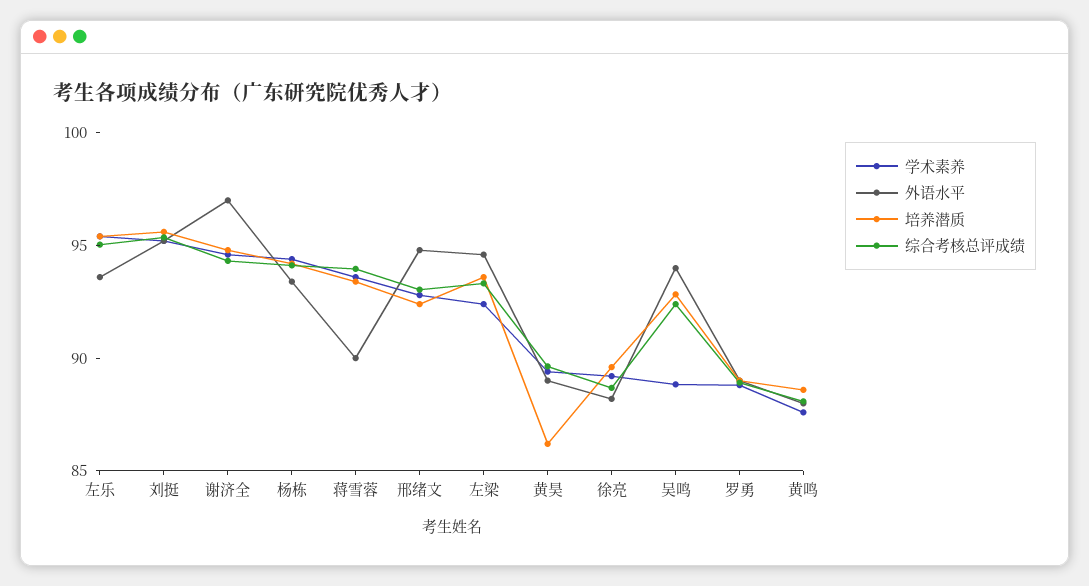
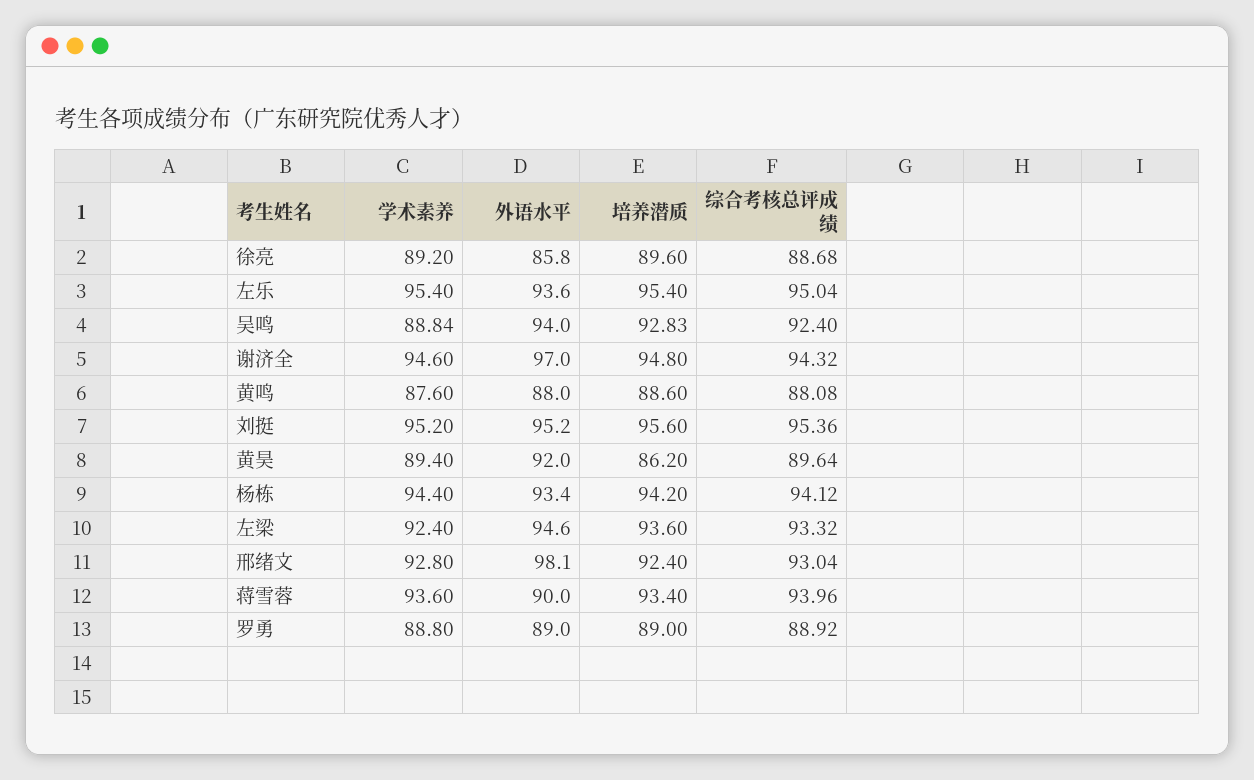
外语水平, 邢绪文: 95 -> 98.1
外语水平, 黄昊: 89 -> 92
外语水平, 徐亮: 88 -> 85.8

